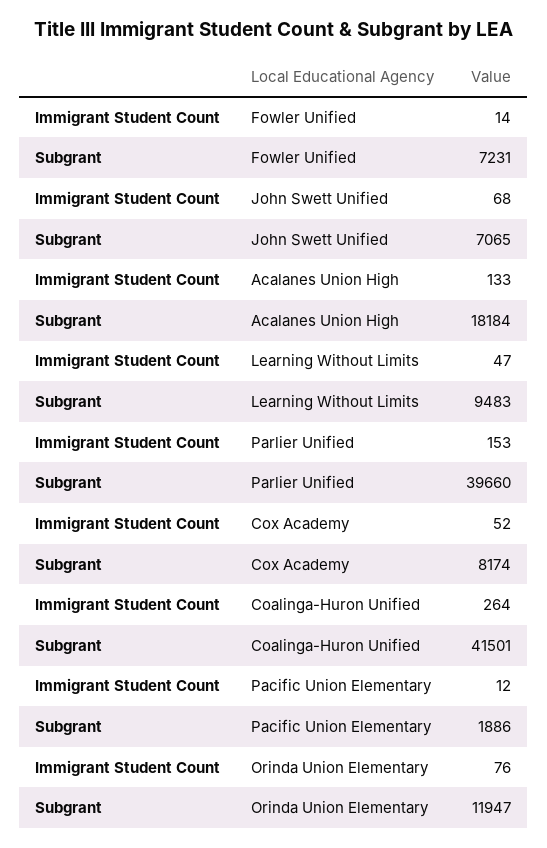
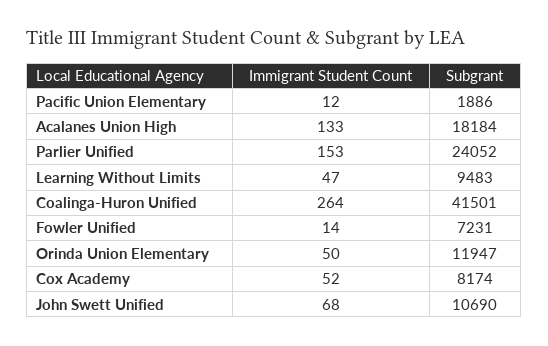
Subgrant, John Swett Unified: 7065 -> 10690
Subgrant, Parlier Unified: 39660 -> 24052
Immigrant Student Count, Orinda Union Elementary: 76 -> 50

